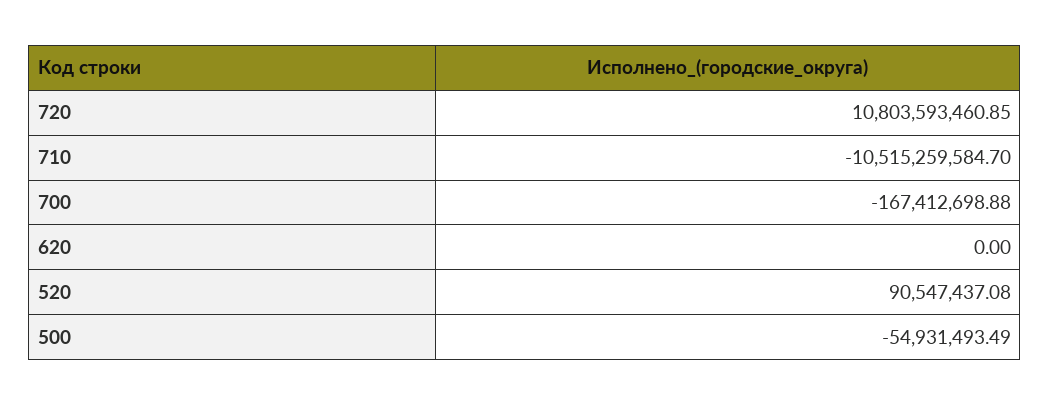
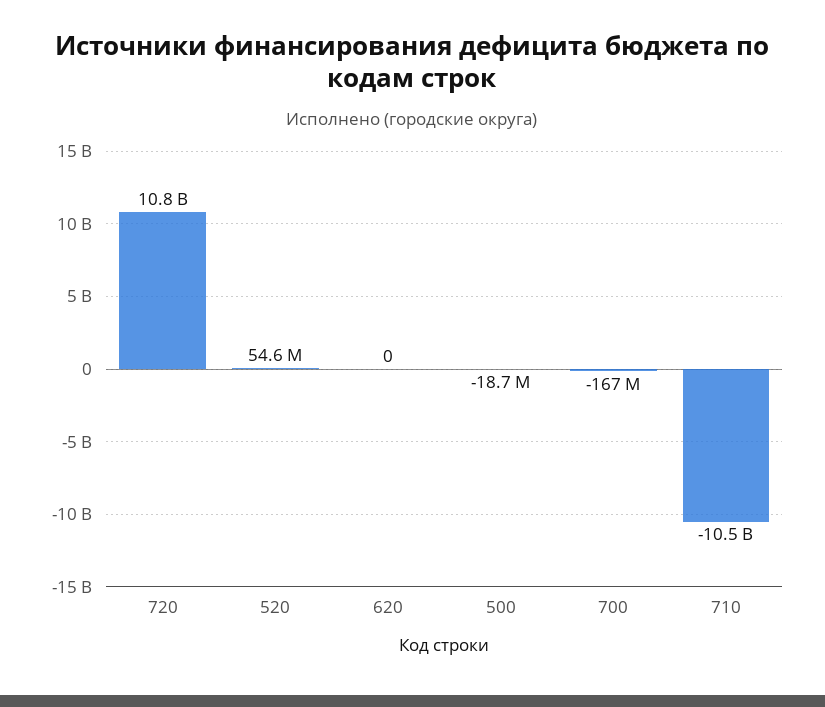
520: 90547437.08 -> 54600000
500: -54931493.49 -> -18700000

